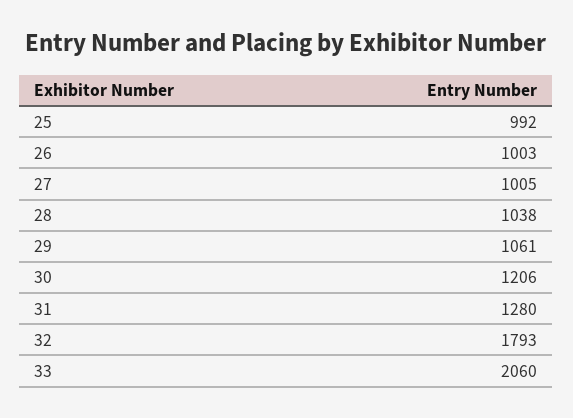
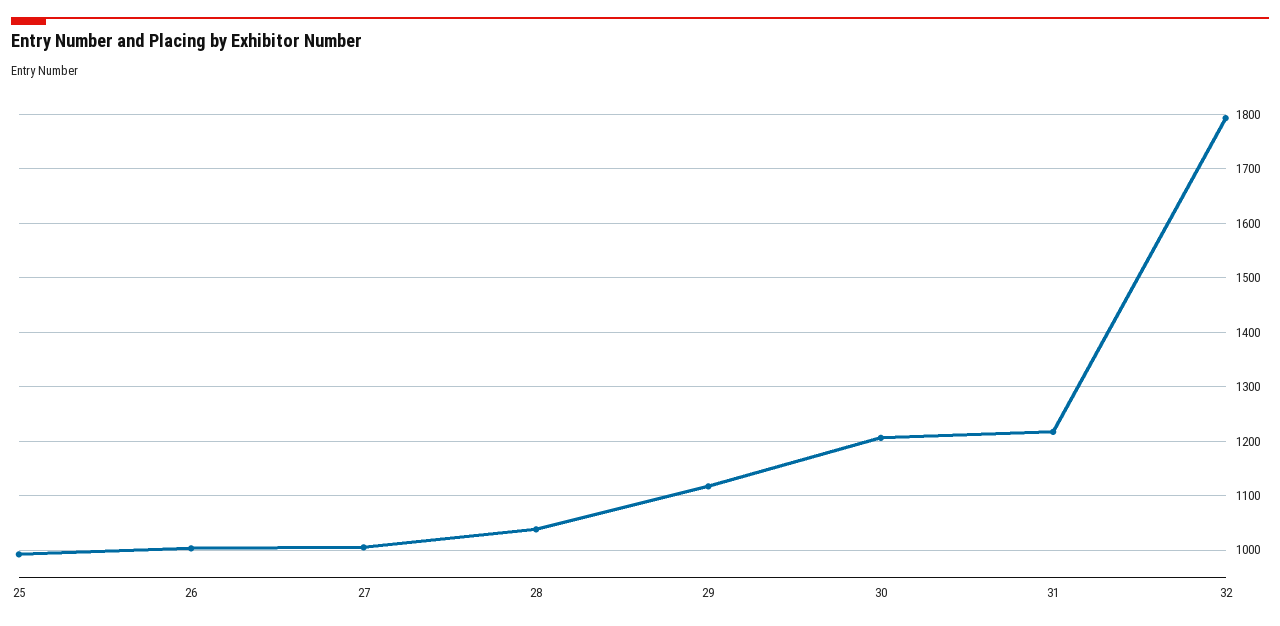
29: 1061 -> 1120
31: 1280 -> 1220
33: 2060 -> none

